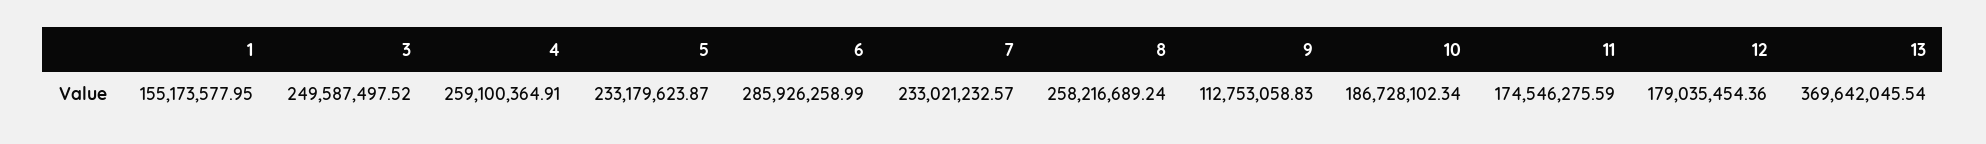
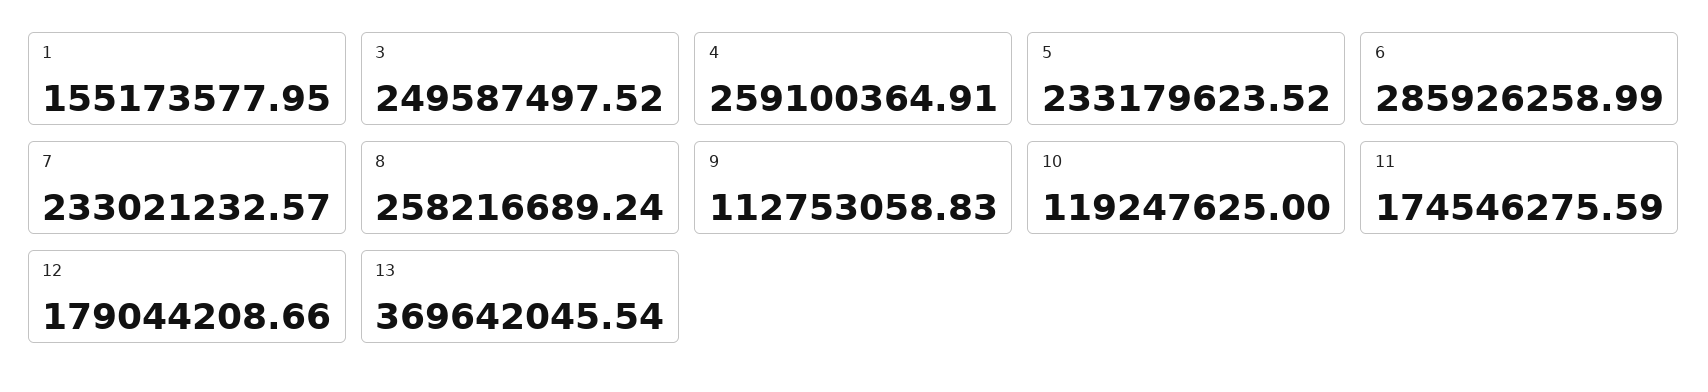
5: 233179623.87 -> 233179623.52
10: 186728102.34 -> 119247625
12: 179035454.36 -> 179044208.66

